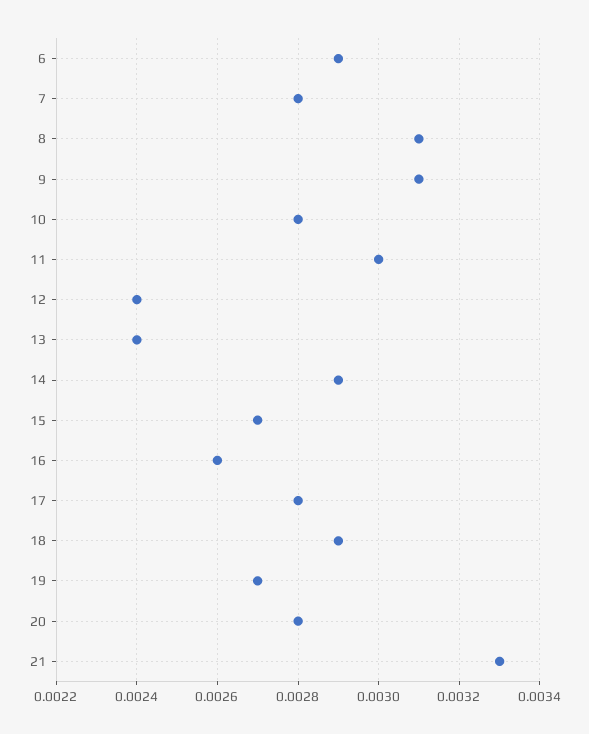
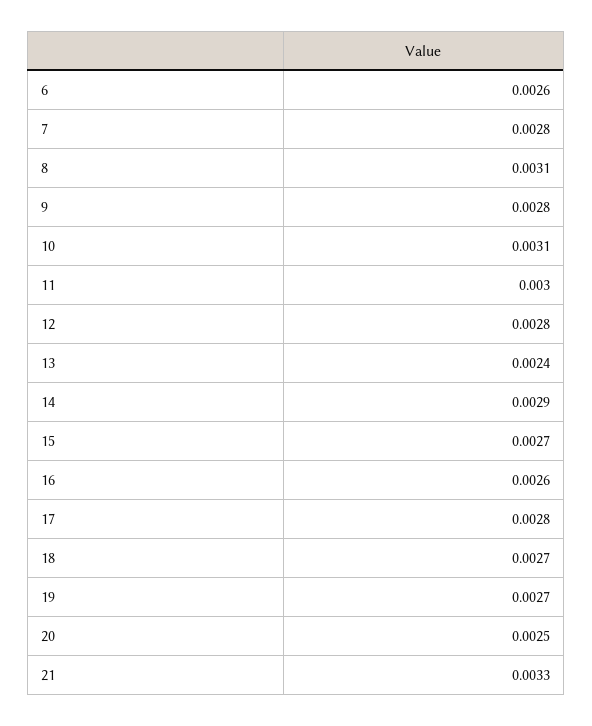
6: 0.0029 -> 0.0026
9: 0.0031 -> 0.0028
10: 0.0028 -> 0.0031
12: 0.0024 -> 0.0028
18: 0.0029 -> 0.0027
20: 0.0028 -> 0.0025

